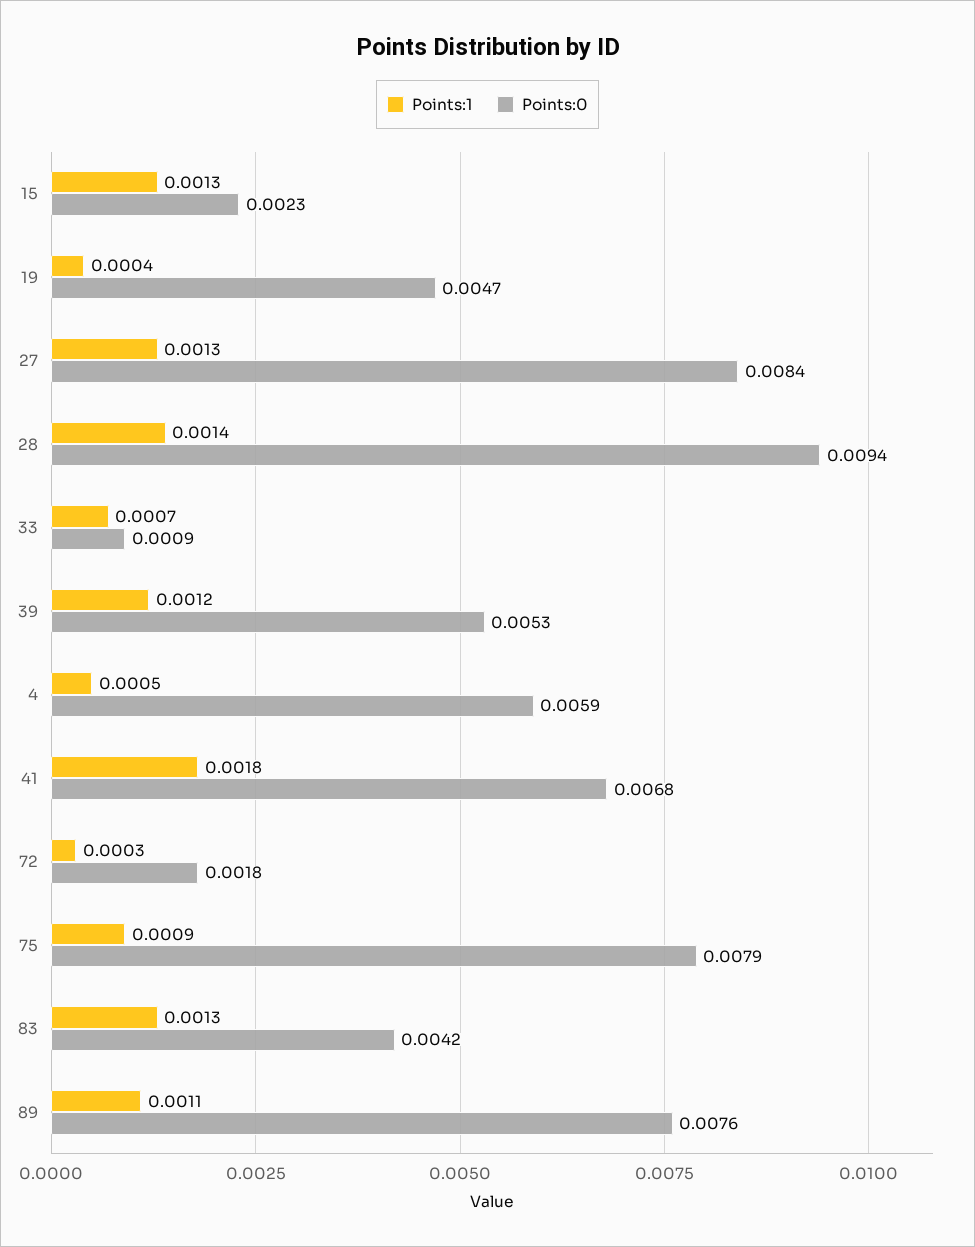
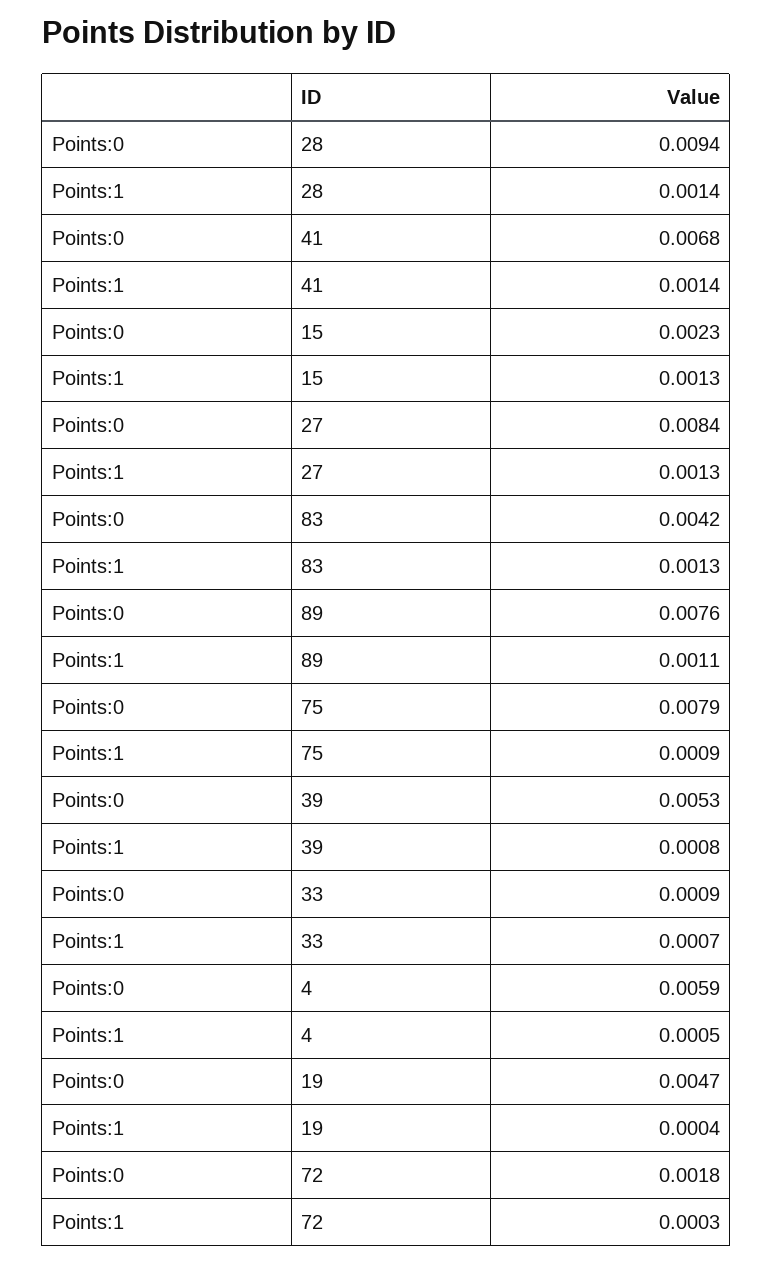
Points:1, 39: 0.0012 -> 0.0008
Points:1, 41: 0.0018 -> 0.0014

